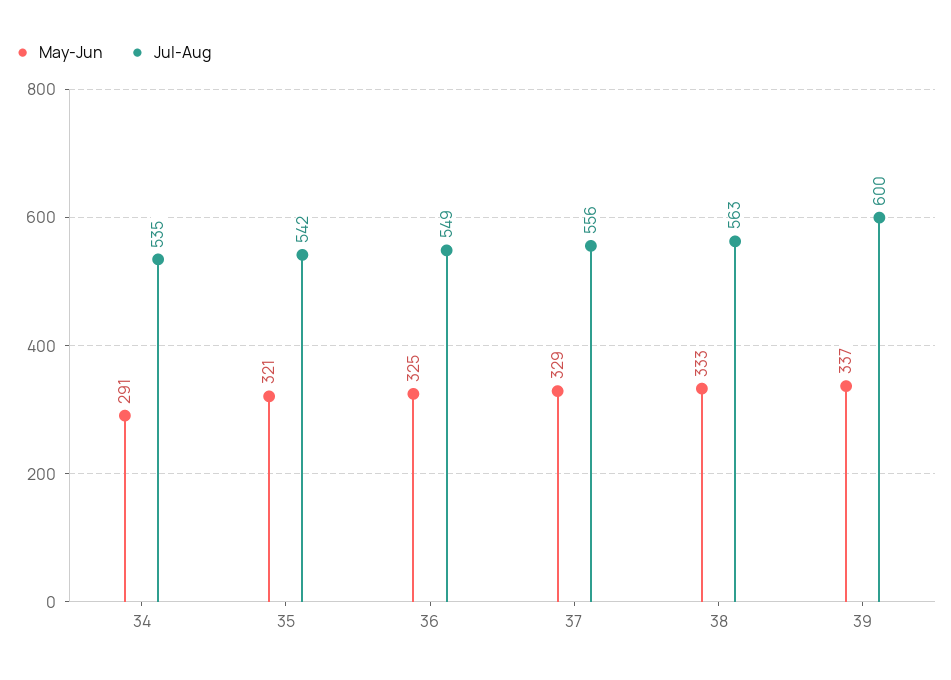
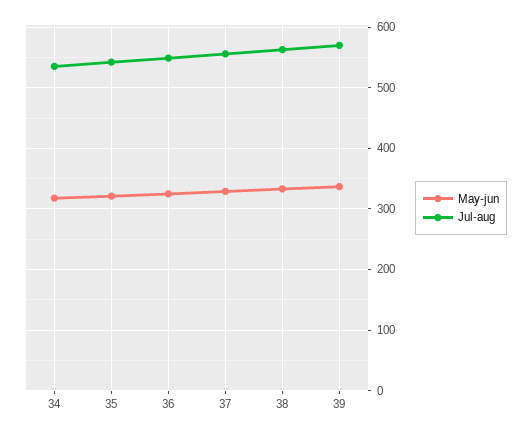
May-Jun, 34: 291 -> 320
Jul-Aug, 39: 600 -> 570

